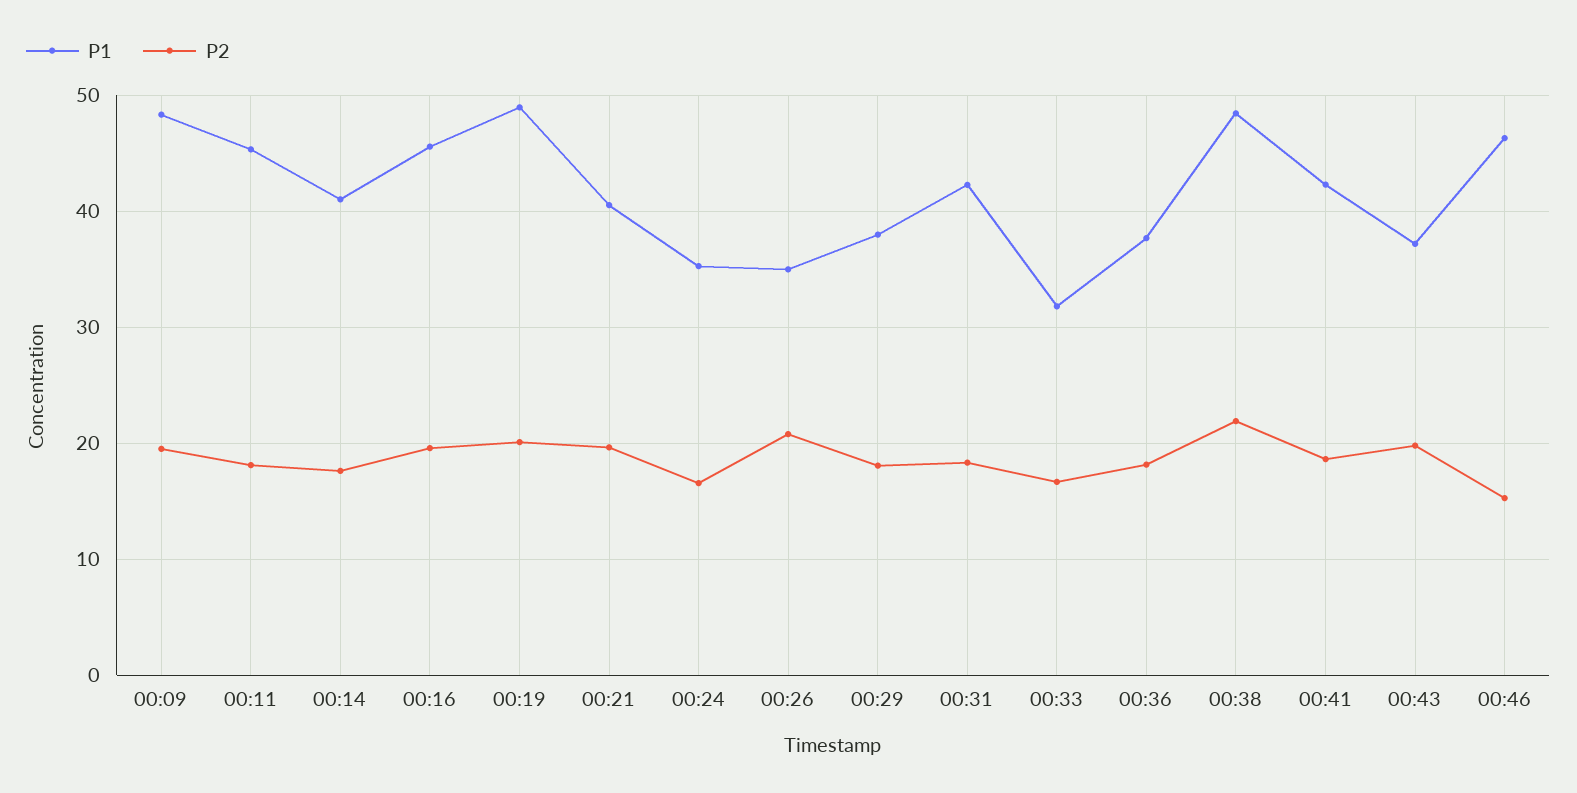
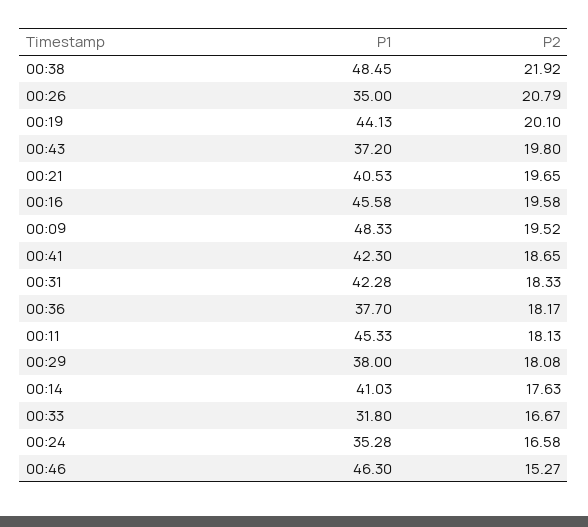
P1, 00:19: 49 -> 44.13

